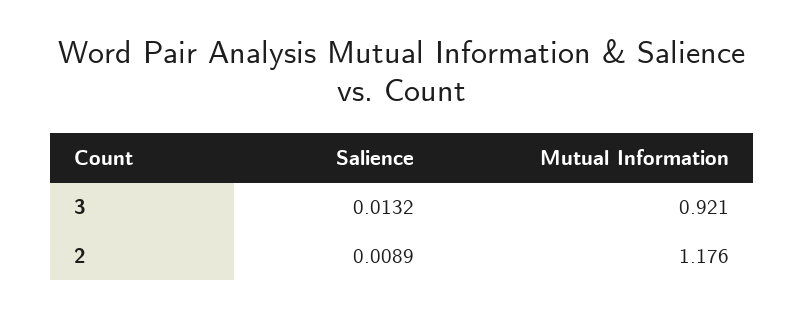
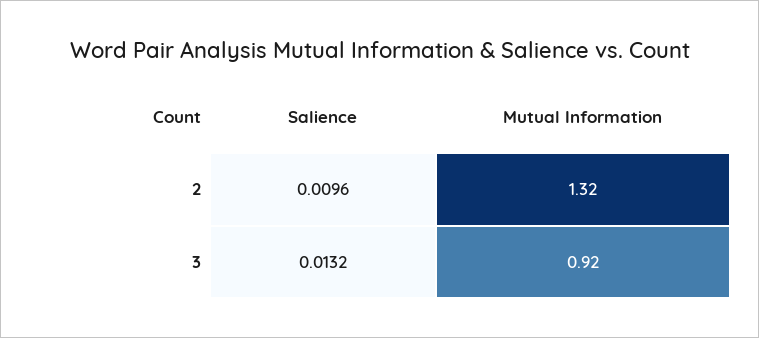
Salience, 2: 0.0089 -> 0.0096
Mutual Information, 2: 1.176 -> 1.32

